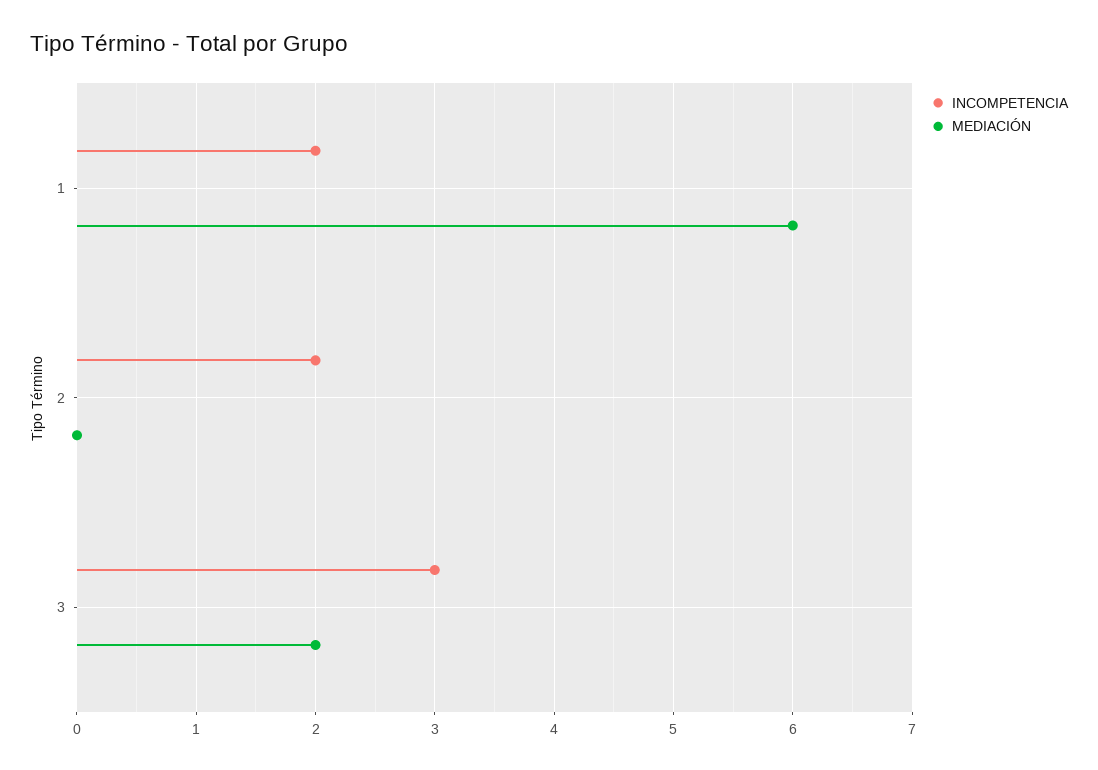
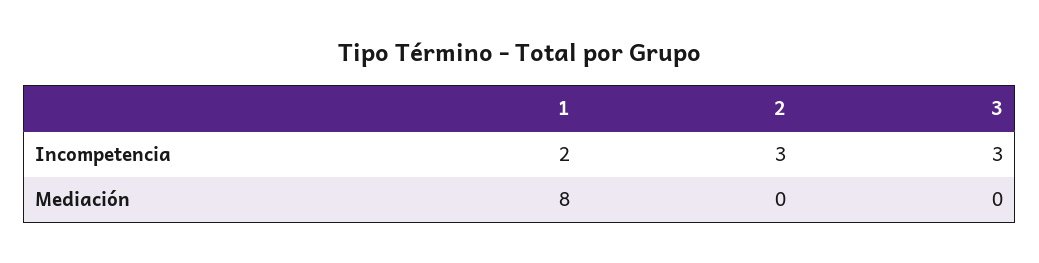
MEDIACIÓN, 1: 6 -> 8
INCOMPETENCIA, 2: 2 -> 3
MEDIACIÓN, 3: 2 -> 0

